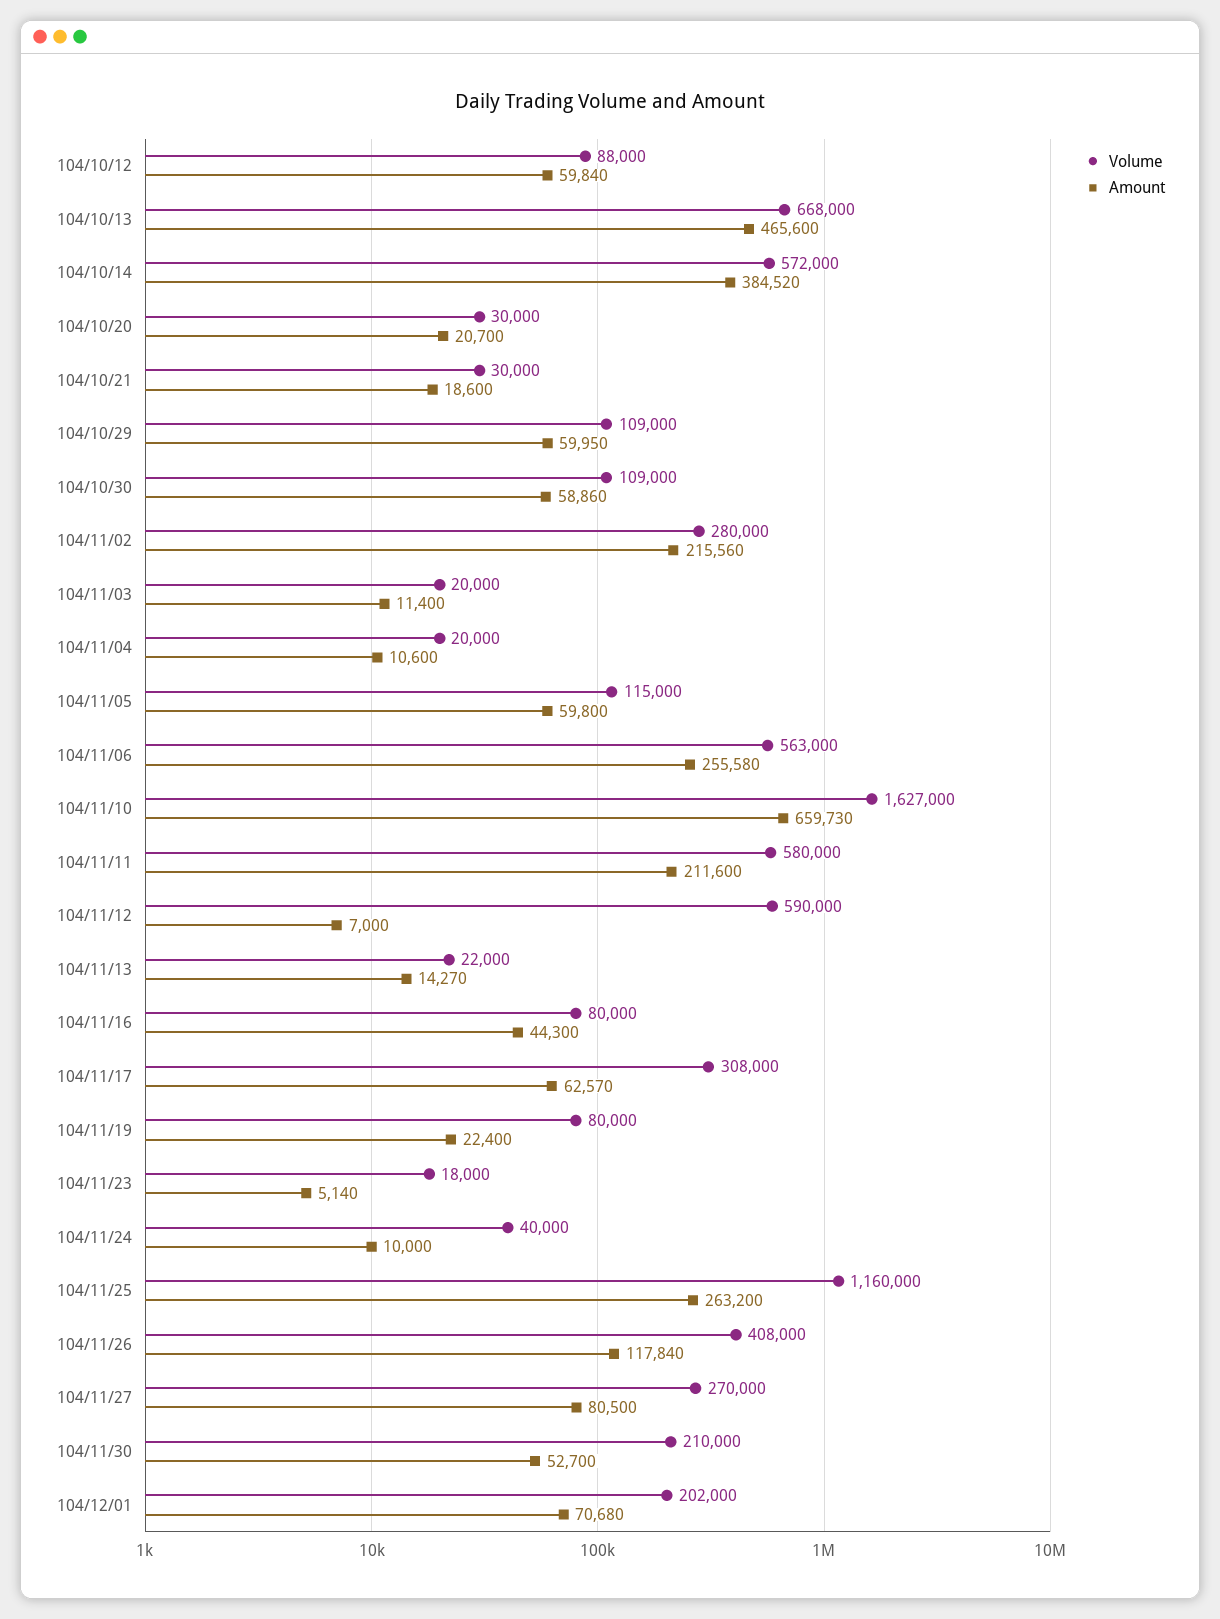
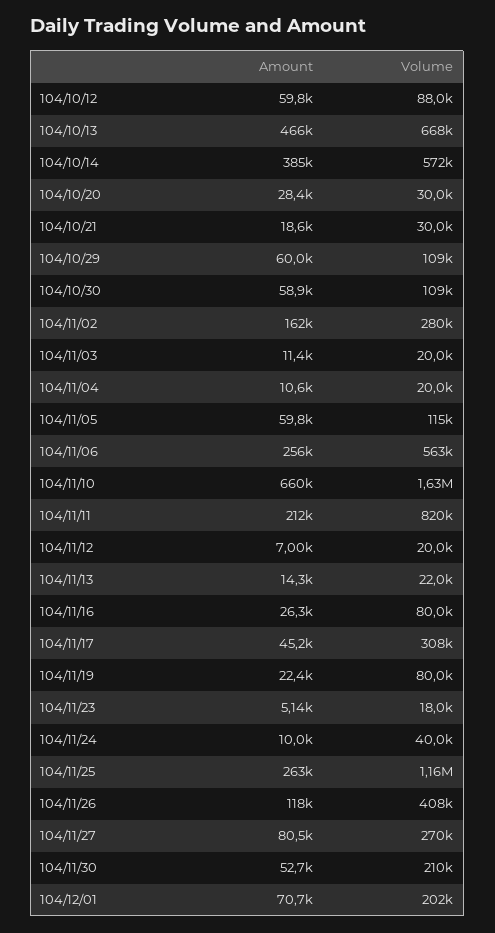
Amount, 104/10/20: 20700 -> 28400
Amount, 104/11/02: 215560 -> 162000
Volume, 104/11/11: 580000 -> 820000
Volume, 104/11/12: 590000 -> 20000
Amount, 104/11/16: 44300 -> 26300
Amount, 104/11/17: 62570 -> 45200

